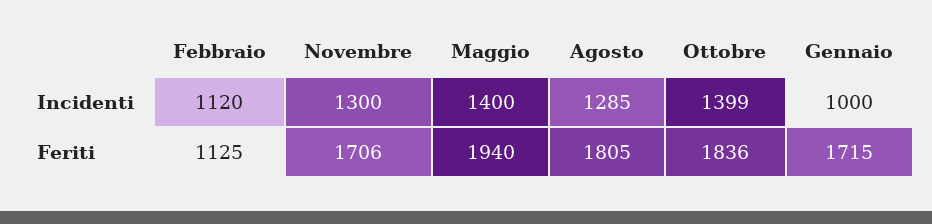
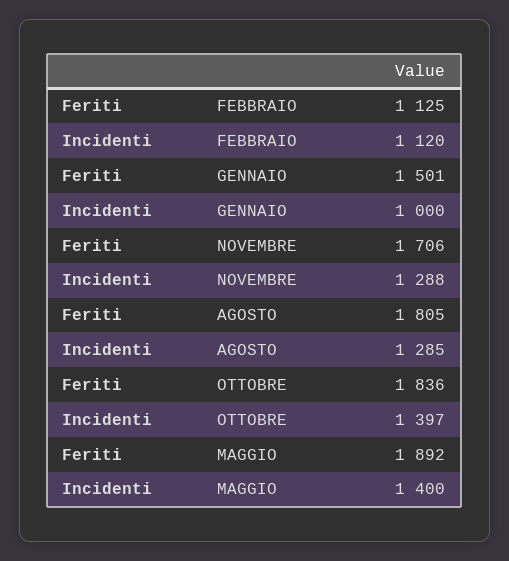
Novembre, Incidenti: 1300 -> 1288
Ottobre, Incidenti: 1399 -> 1397
Maggio, Feriti: 1940 -> 1892
Gennaio, Feriti: 1715 -> 1501

